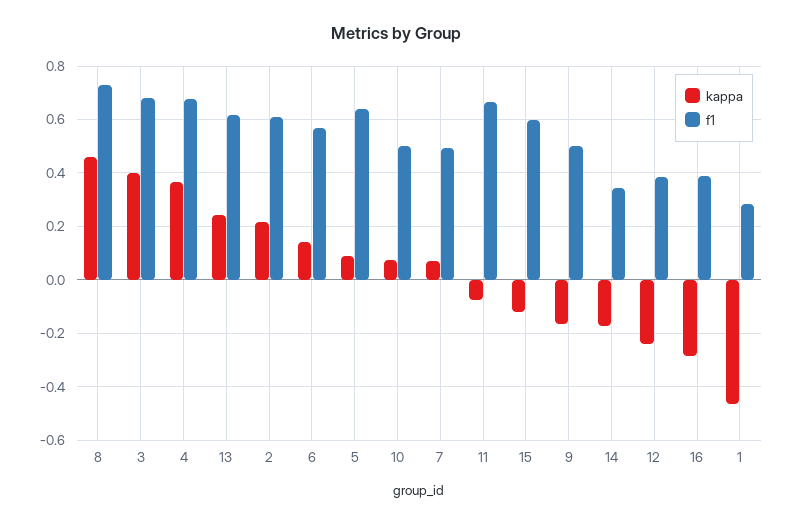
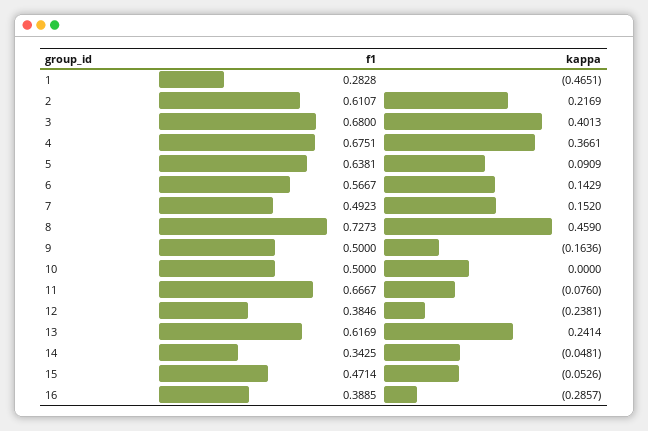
kappa, 10: 0.075 -> 0
kappa, 7: 0.075 -> 0.152
kappa, 15: -0.125 -> -0.0526
f1, 15: 0.6 -> 0.4714
kappa, 14: -0.175 -> -0.0481

